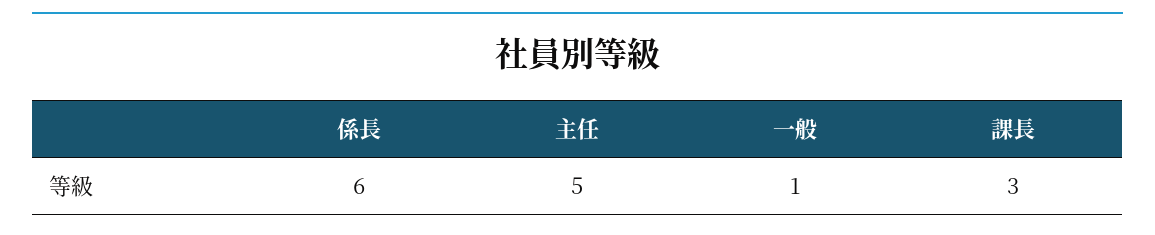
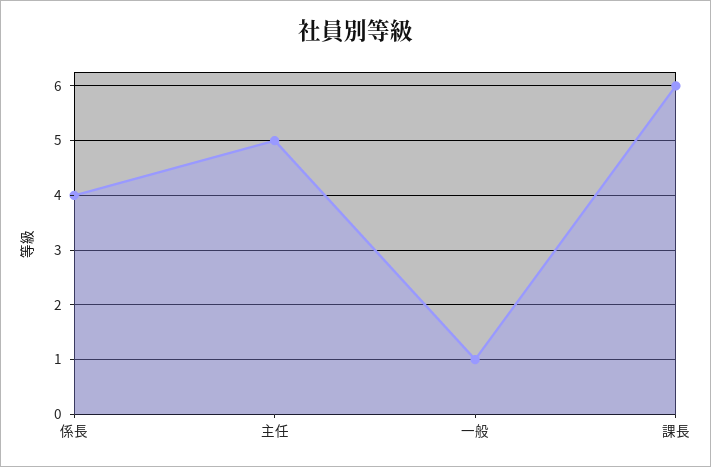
係長: 6 -> 4
課長: 3 -> 6

